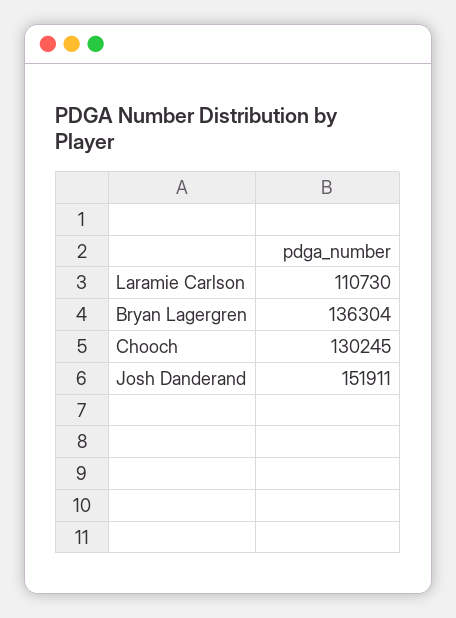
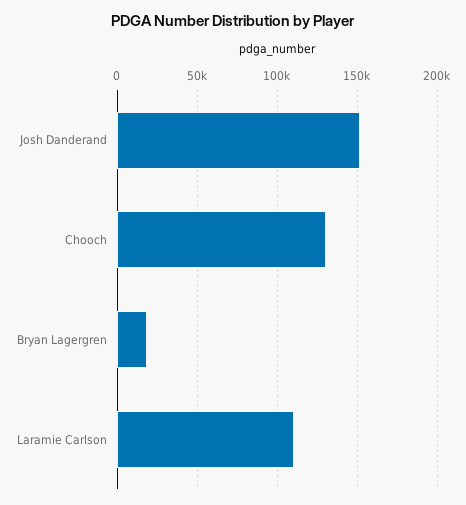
Bryan Lagergren: 136304 -> 20000

